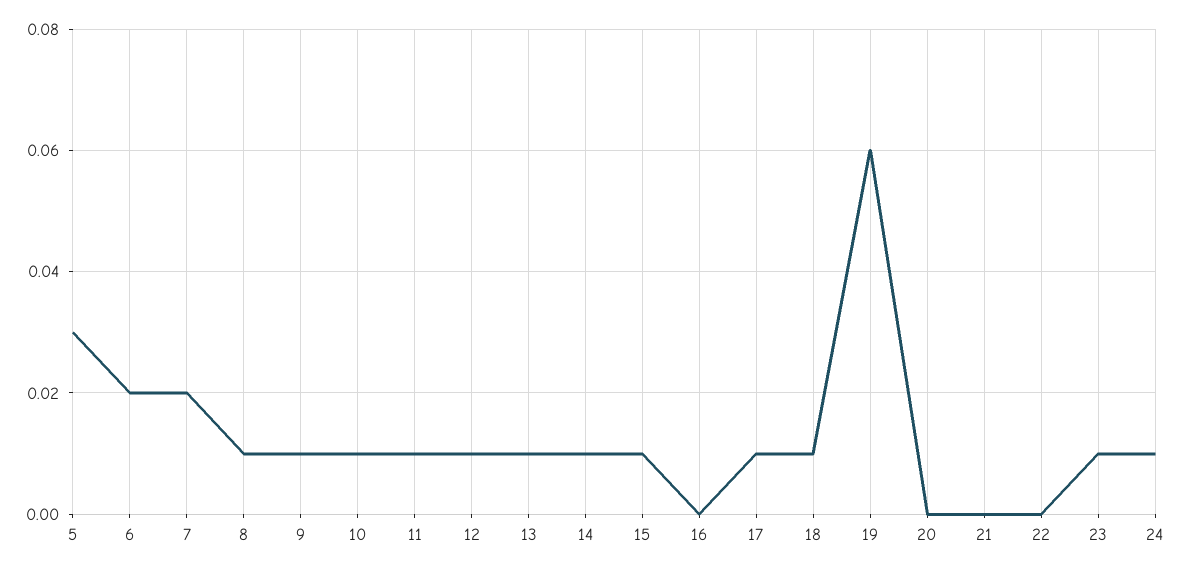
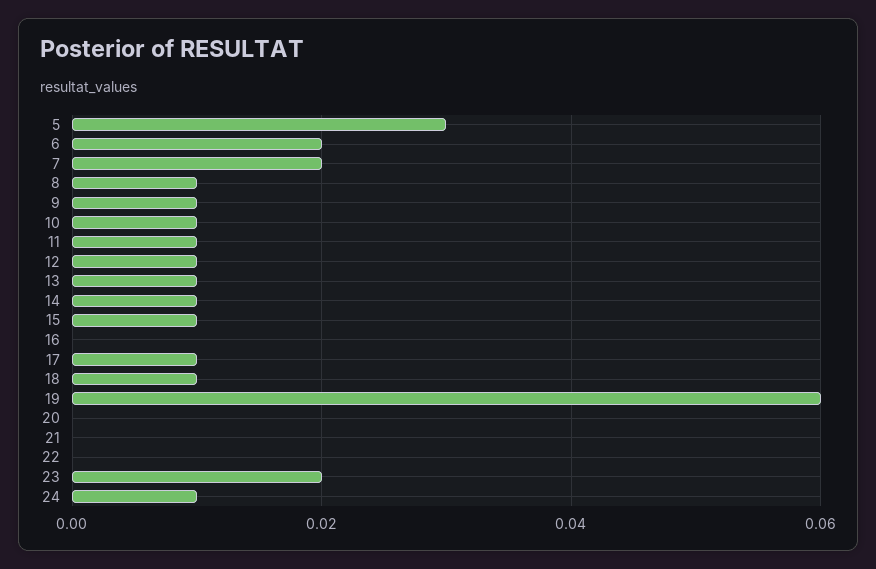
23: 0.01 -> 0.02

